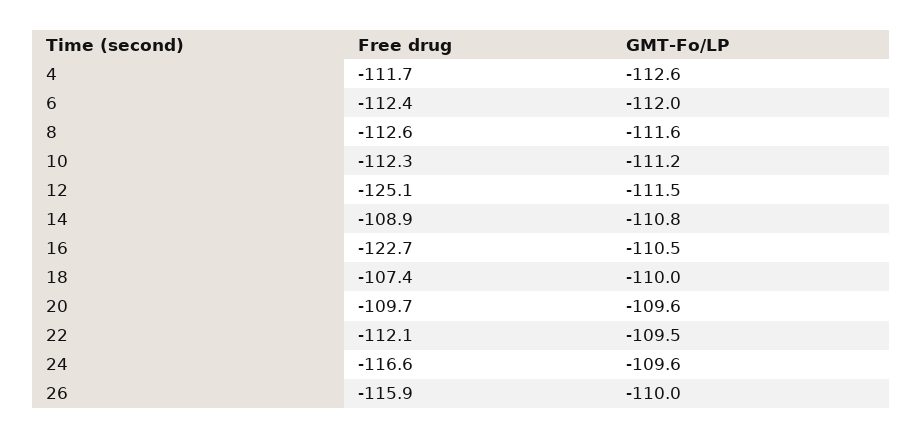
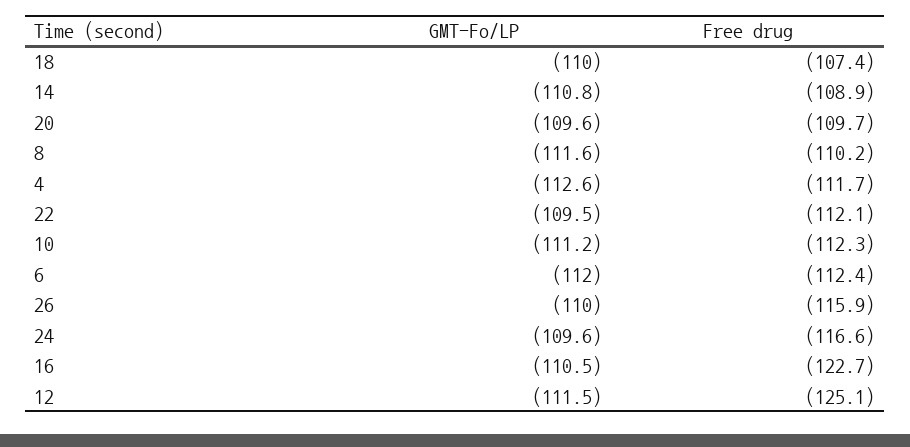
Free drug, 8: -112.6 -> -110.2

